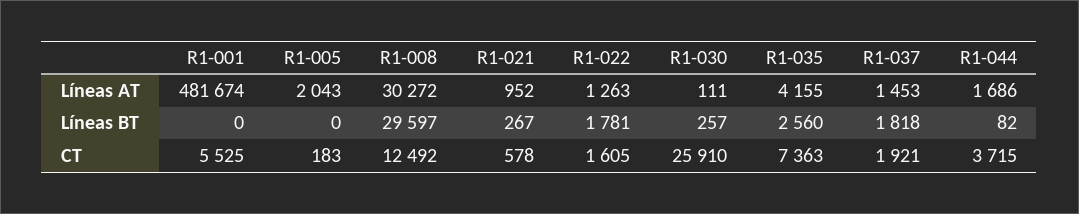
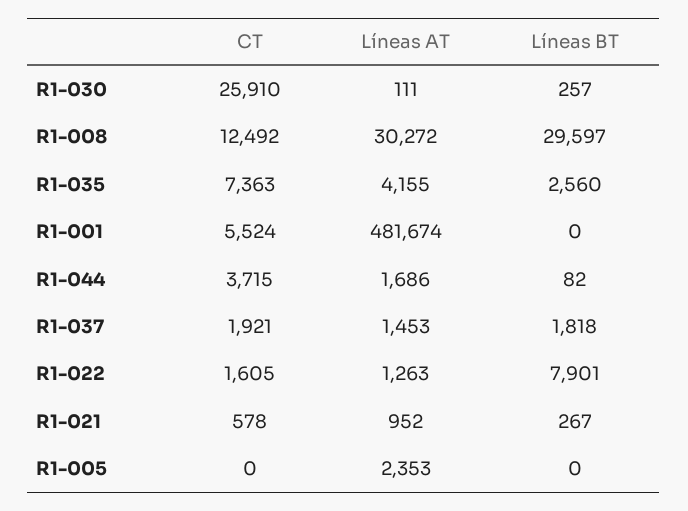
R1-005, Líneas AT: 2043 -> 2353
R1-022, Líneas BT: 1781 -> 7901
R1-001, CT: 5525 -> 5524
R1-005, CT: 183 -> 0

